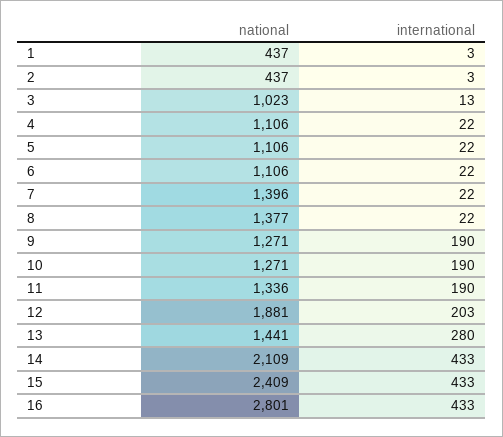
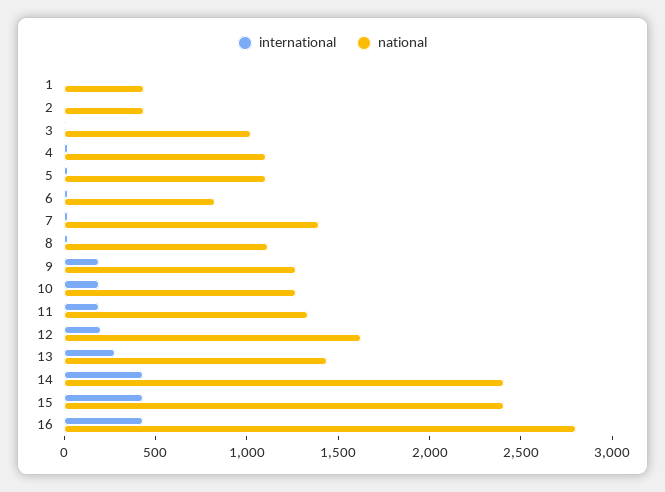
national, 6: 1106 -> 800
national, 8: 1377 -> 1100
national, 12: 1881 -> 1600
national, 14: 2109 -> 2400

